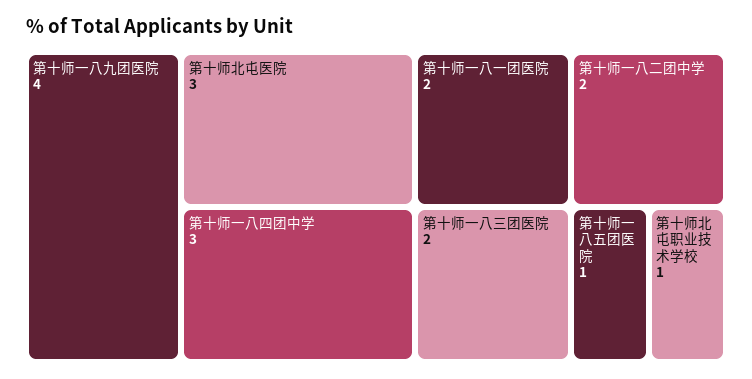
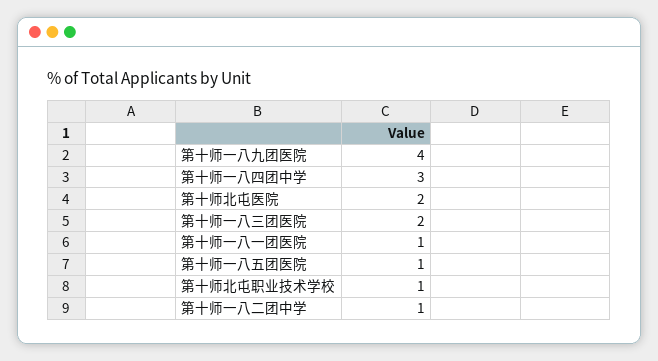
第十师北屯医院: 3 -> 2
第十师一八一团医院: 2 -> 1
第十师一八二团中学: 2 -> 1

